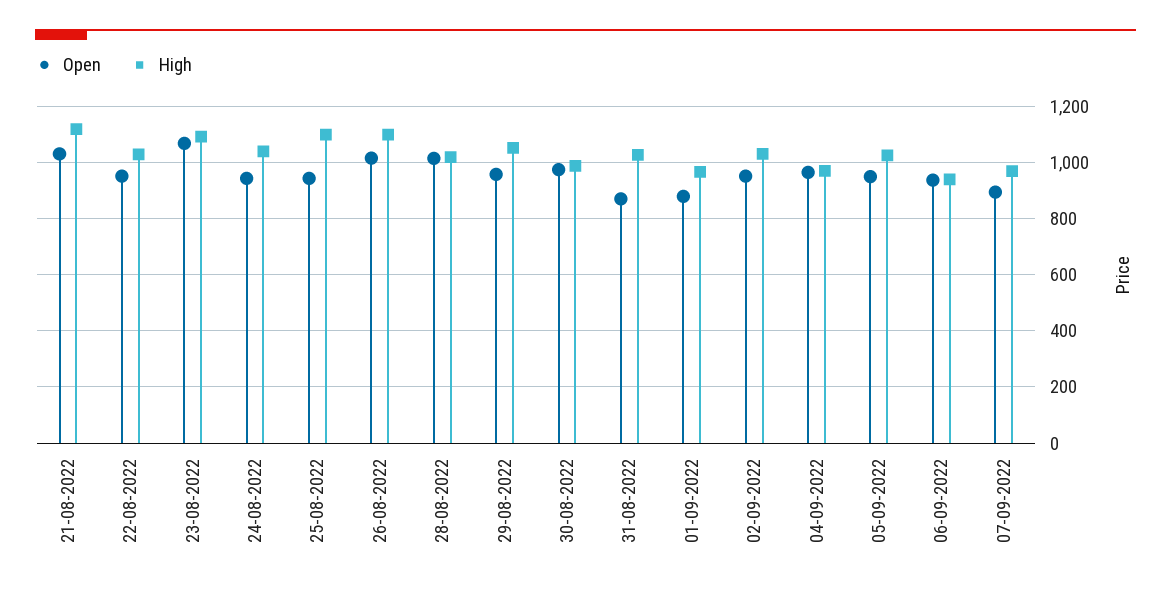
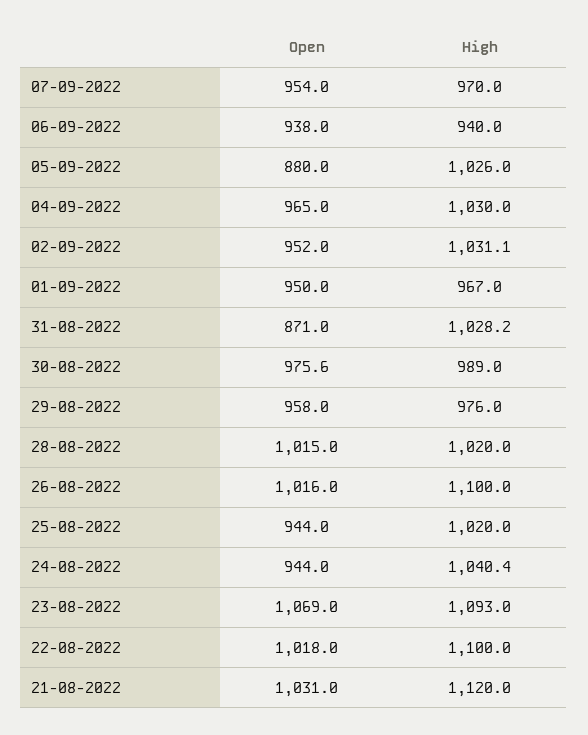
Open, 22-08-2022: 950 -> 1018
High, 22-08-2022: 1025 -> 1100
High, 25-08-2022: 1100 -> 1020
High, 29-08-2022: 1050 -> 976
Open, 01-09-2022: 875 -> 950
High, 04-09-2022: 975 -> 1030
Open, 05-09-2022: 950 -> 880
Open, 07-09-2022: 900 -> 954

